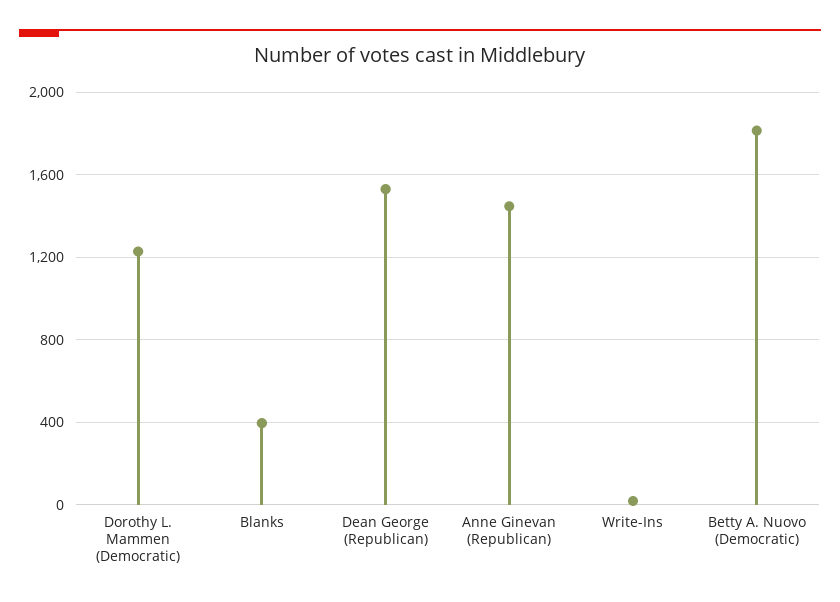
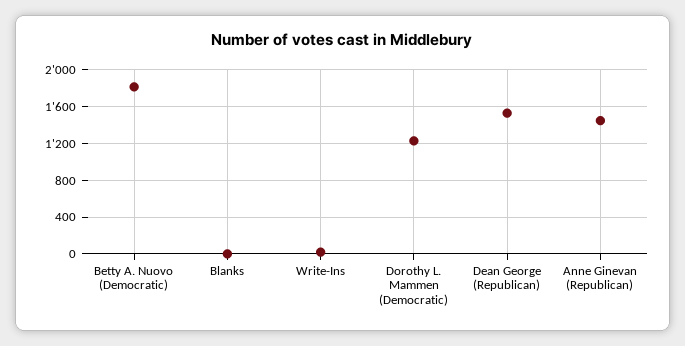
Blanks: 400 -> 0

